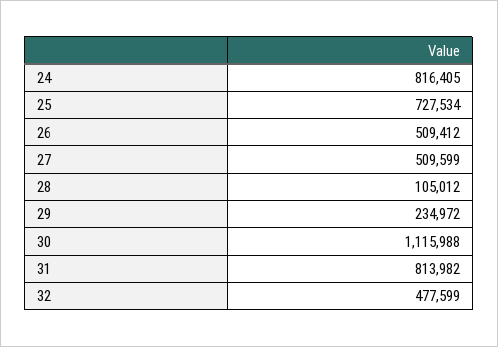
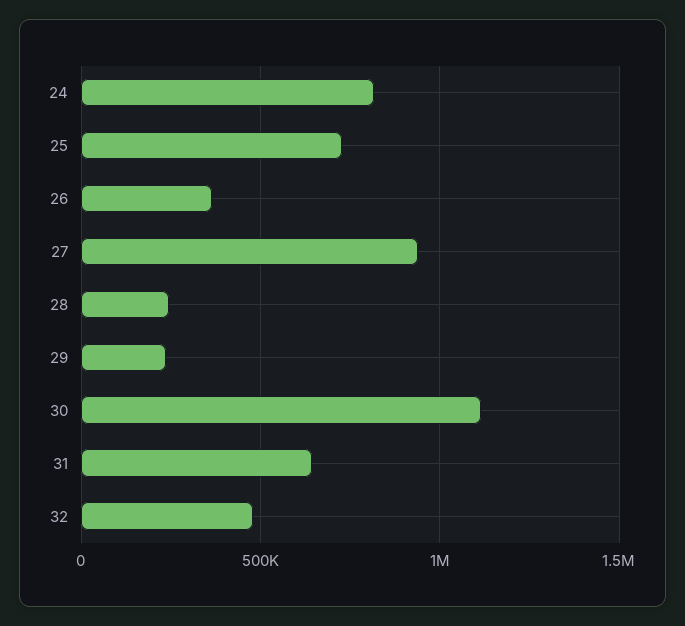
26: 509412 -> 350000
27: 509599 -> 950000
28: 105012 -> 250000
31: 813982 -> 650000

